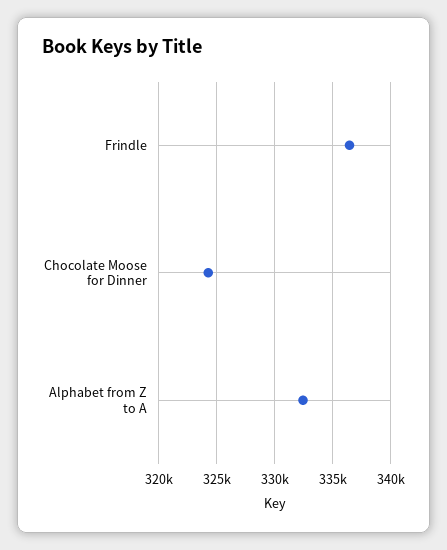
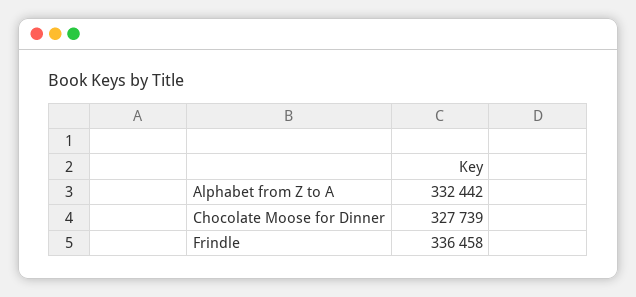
Chocolate Moose for Dinner: 324000 -> 327739

